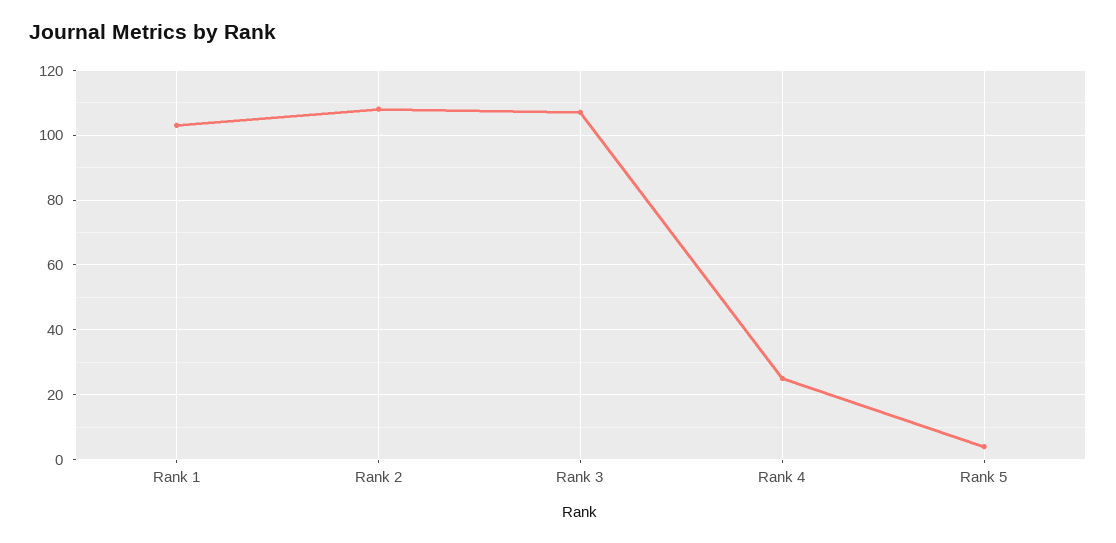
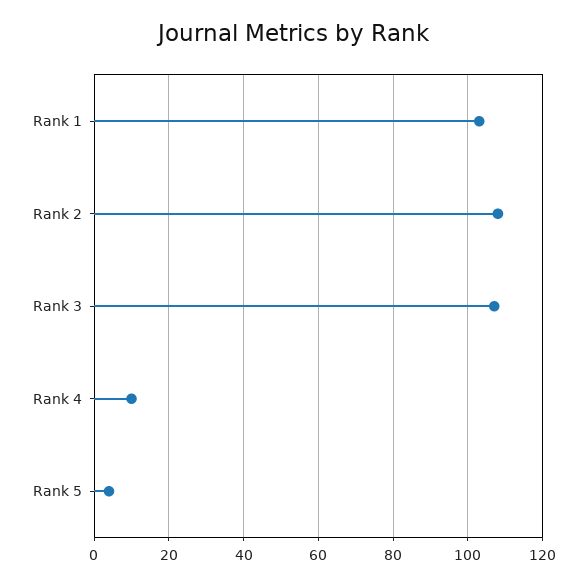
Rank 4: 25 -> 10

